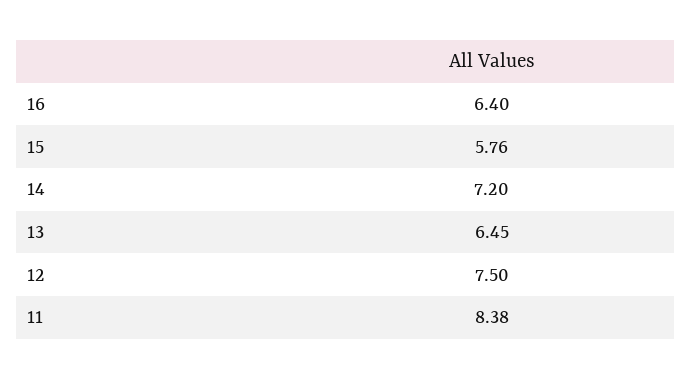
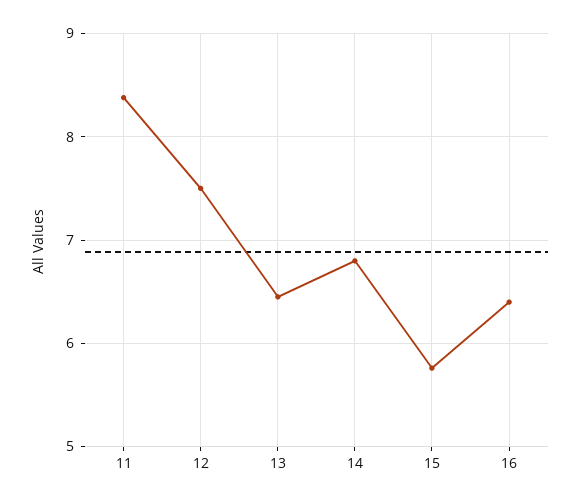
14: 7.2 -> 6.8

